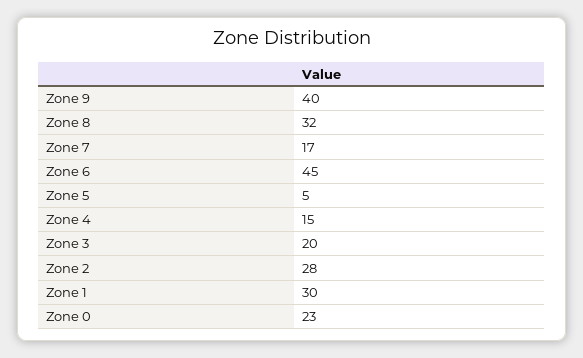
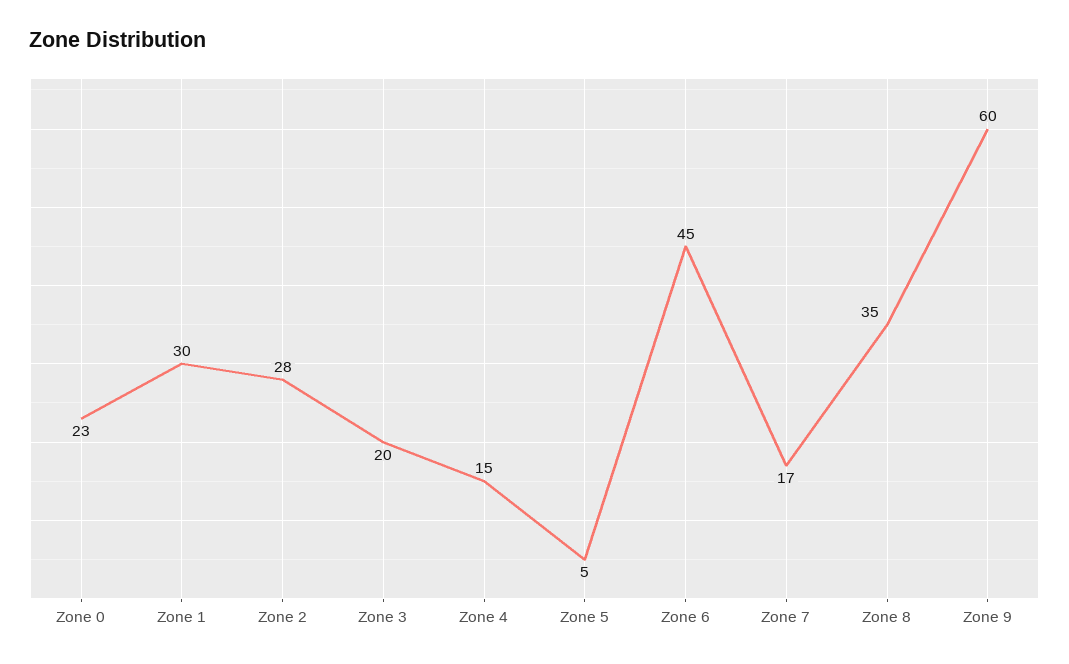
Zone 9: 40 -> 60
Zone 8: 32 -> 35

